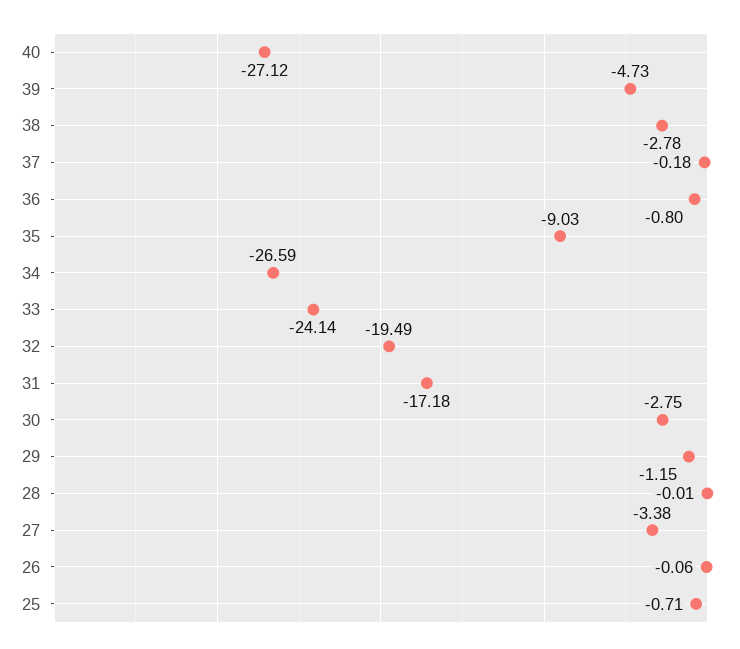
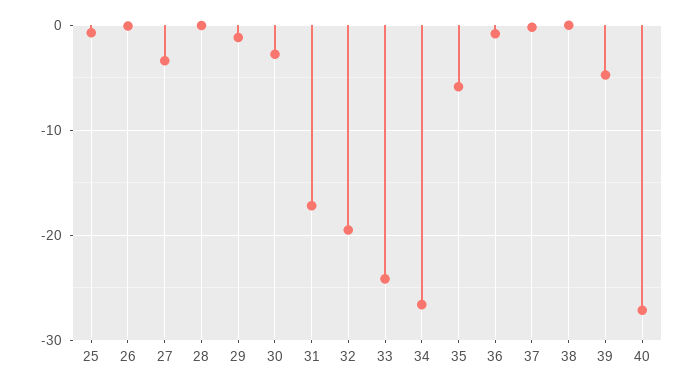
38: -2.78 -> 0
35: -9.03 -> -6

